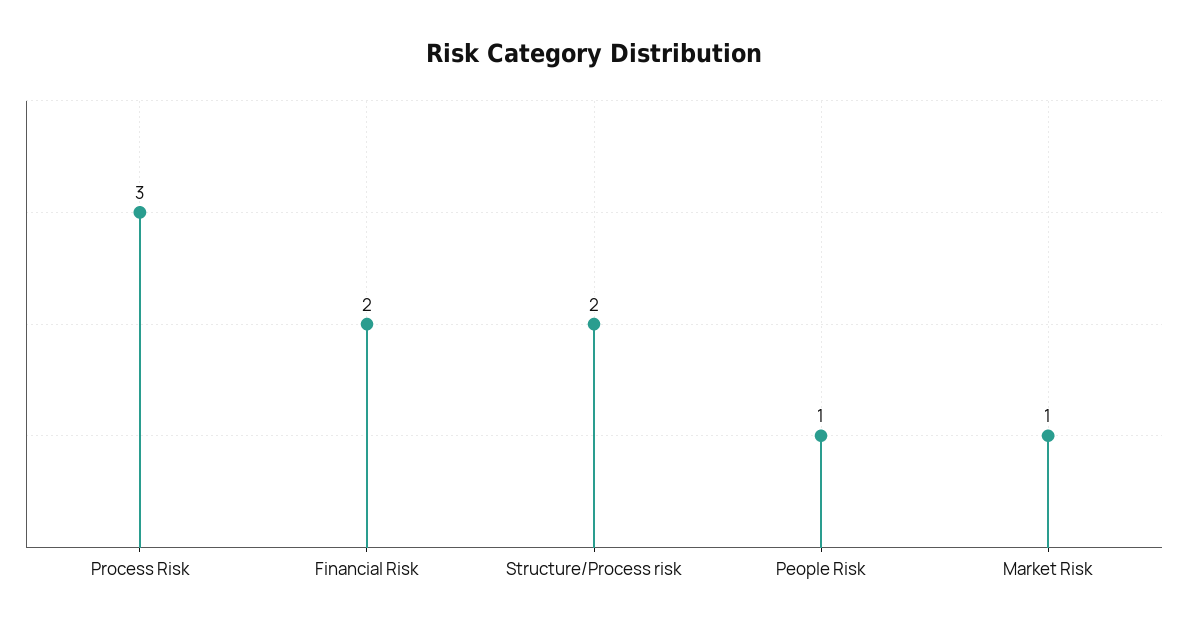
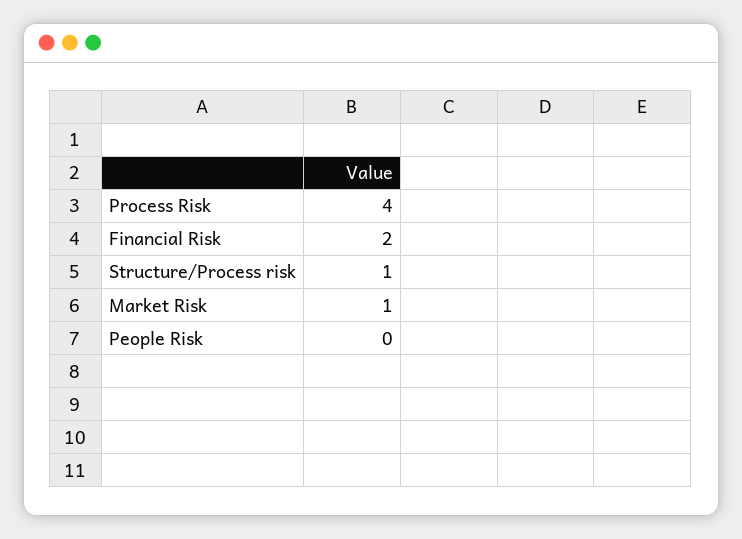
Process Risk: 3 -> 4
Structure/Process risk: 2 -> 1
People Risk: 1 -> 0

